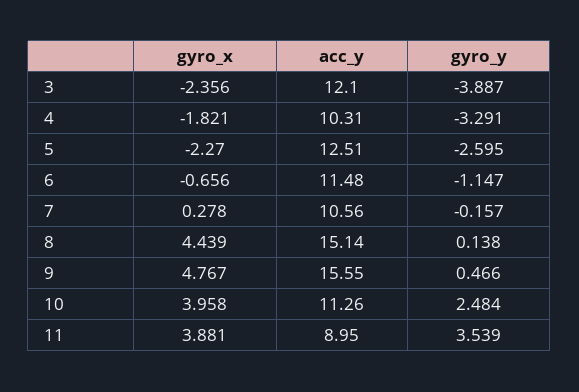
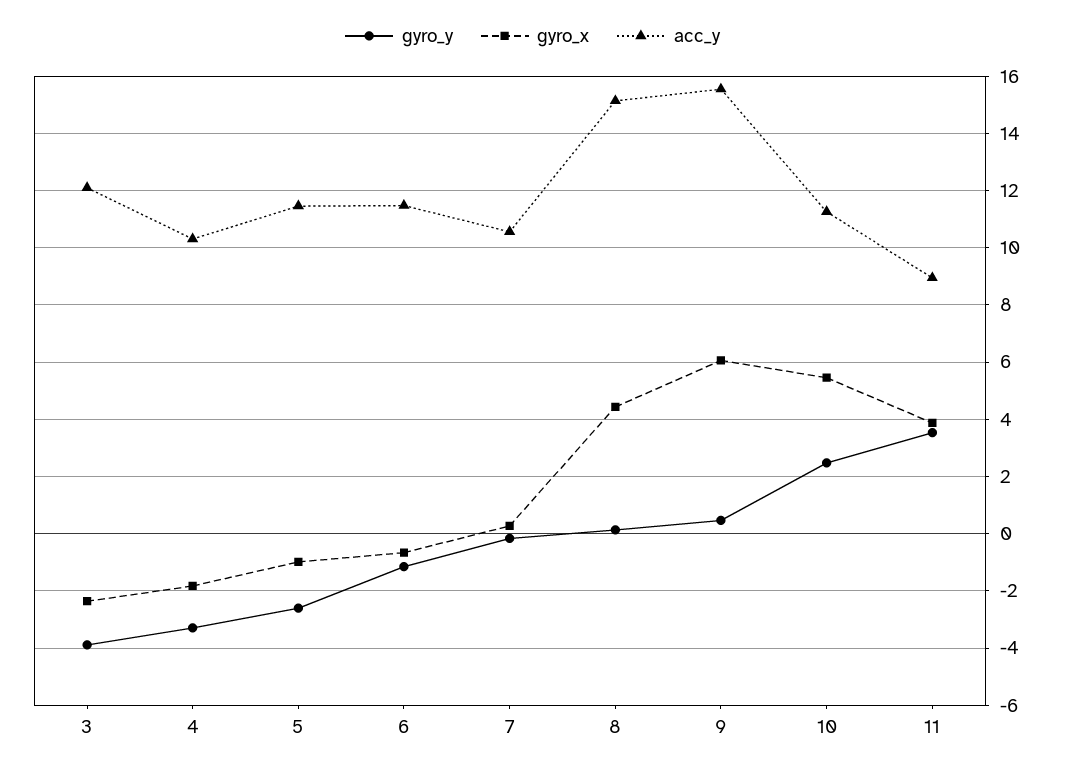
gyro_x, 5: -2.27 -> -1
acc_y, 5: 12.51 -> 11.5
gyro_x, 9: 4.767 -> 6
gyro_x, 10: 3.958 -> 5.5

